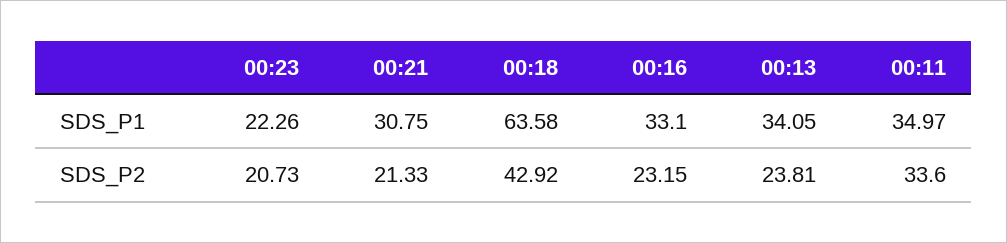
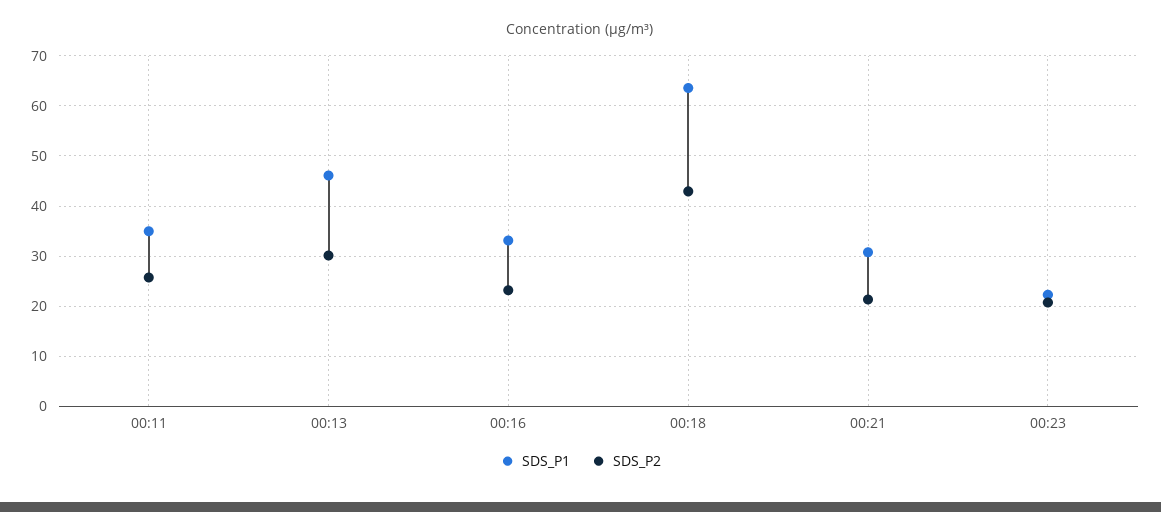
SDS_P1, 00:13: 34.05 -> 46
SDS_P2, 00:13: 23.81 -> 30
SDS_P2, 00:11: 33.6 -> 26

